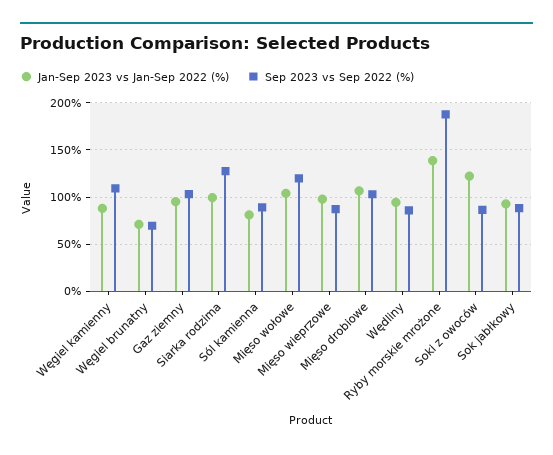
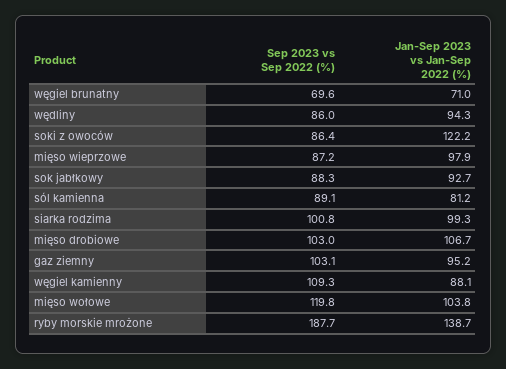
Sep 2023 vs Sep 2022 (%), Siarka rodzima: 130 -> 100.8

